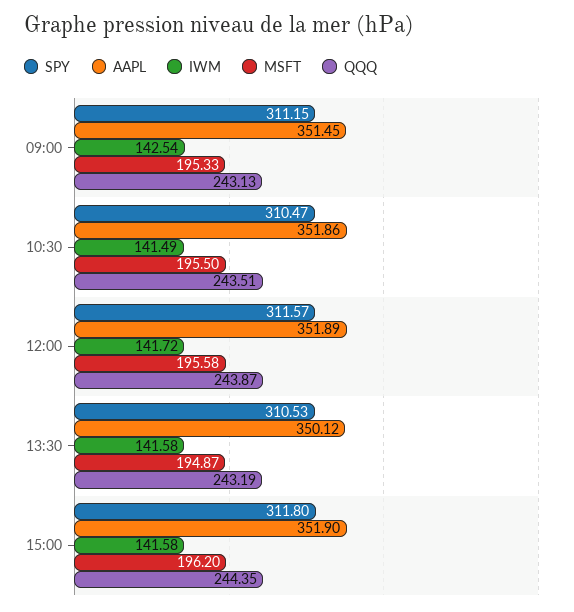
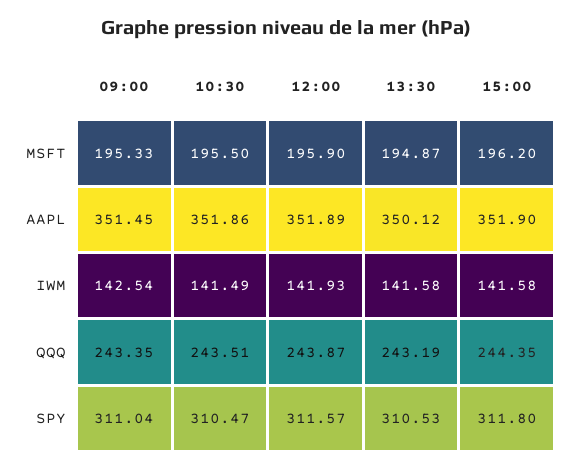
SPY, 09:00: 311.15 -> 311.04
QQQ, 09:00: 243.13 -> 243.35
IWM, 12:00: 141.72 -> 141.93
MSFT, 12:00: 195.58 -> 195.9

